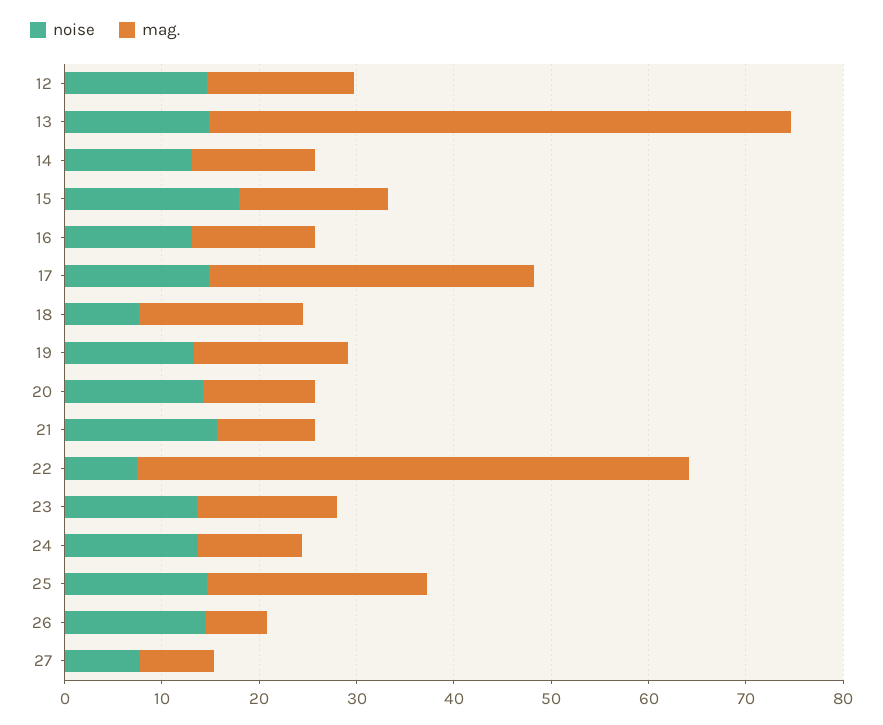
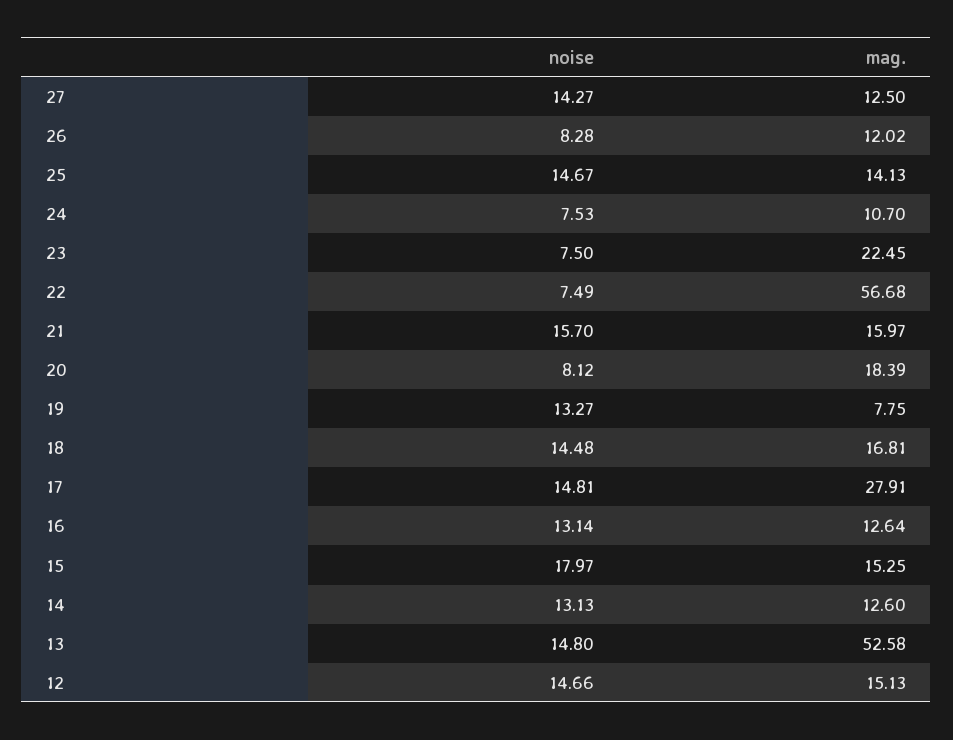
mag., 13: 60 -> 52.58
mag., 17: 34 -> 27.91
noise, 18: 8 -> 14.48
mag., 19: 16 -> 7.75
noise, 20: 14 -> 8.12
mag., 20: 12 -> 18.39
mag., 21: 10 -> 15.97
noise, 23: 14 -> 7.5
mag., 23: 14 -> 22.45
noise, 24: 14 -> 7.53
mag., 25: 22 -> 14.13
noise, 26: 14 -> 8.28
mag., 26: 6 -> 12.02
noise, 27: 8 -> 14.27
mag., 27: 8 -> 12.5

